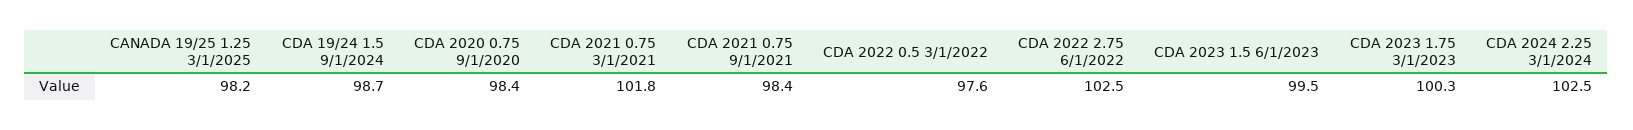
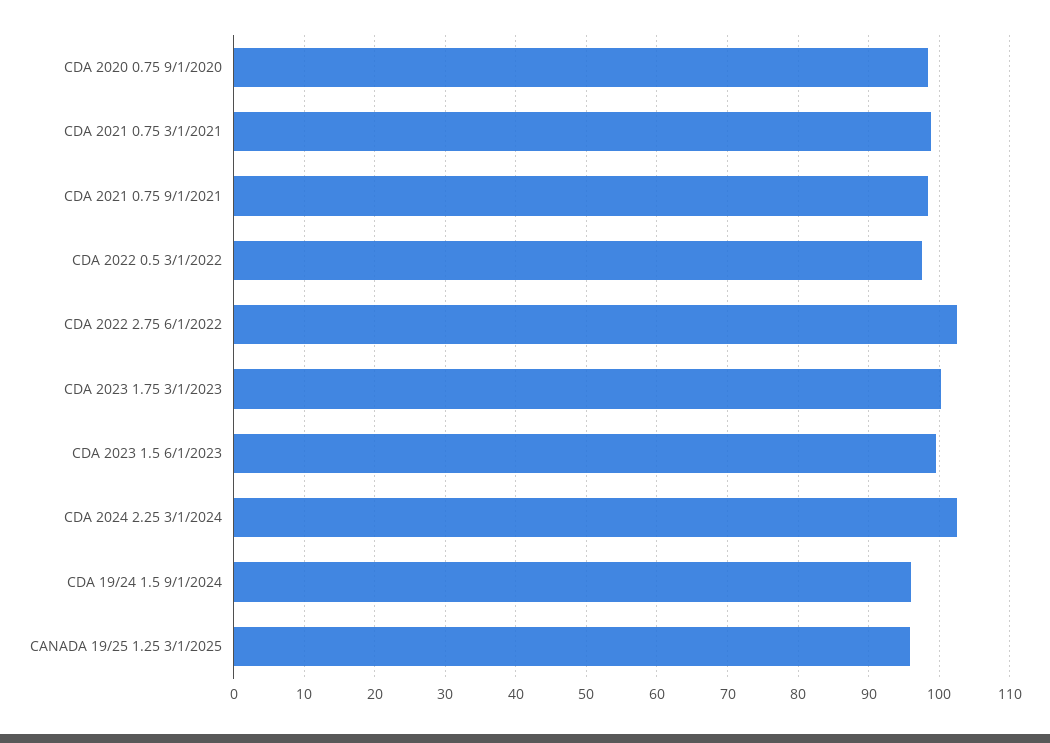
CANADA 19/25 1.25 3/1/2025: 98.2 -> 96
CDA 19/24 1.5 9/1/2024: 98.7 -> 96
CDA 2021 0.75 3/1/2021: 101.8 -> 99

